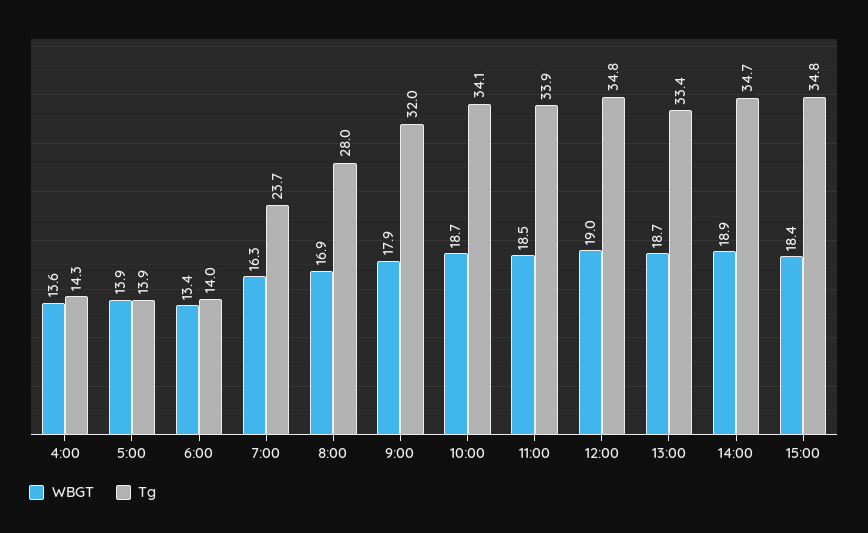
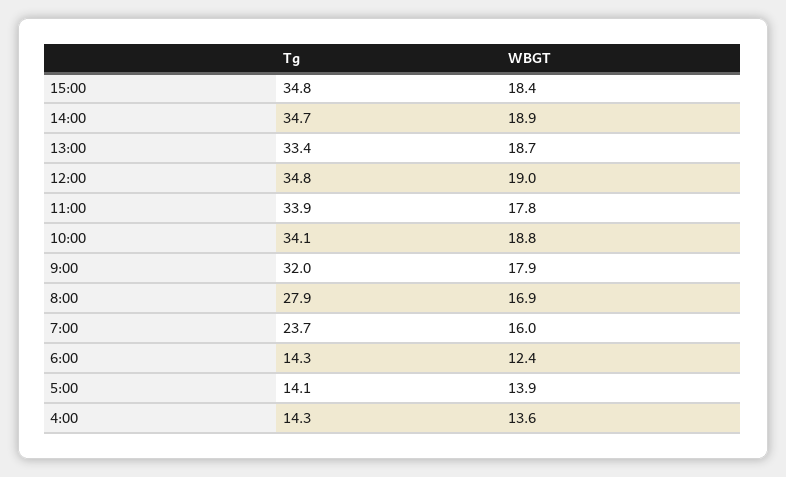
Tg, 5:00: 13.9 -> 14.1
WBGT, 6:00: 13.4 -> 12.4
Tg, 6:00: 14 -> 14.3
WBGT, 7:00: 16.3 -> 16
Tg, 8:00: 28 -> 27.9
WBGT, 10:00: 18.7 -> 18.8
WBGT, 11:00: 18.5 -> 17.8

